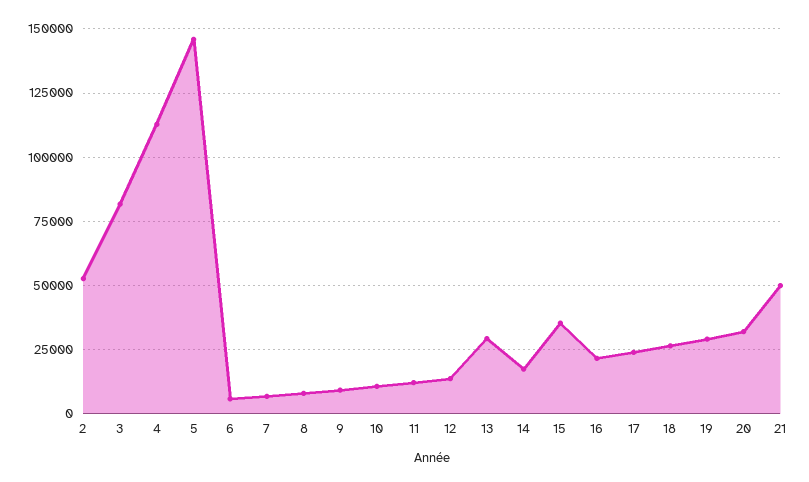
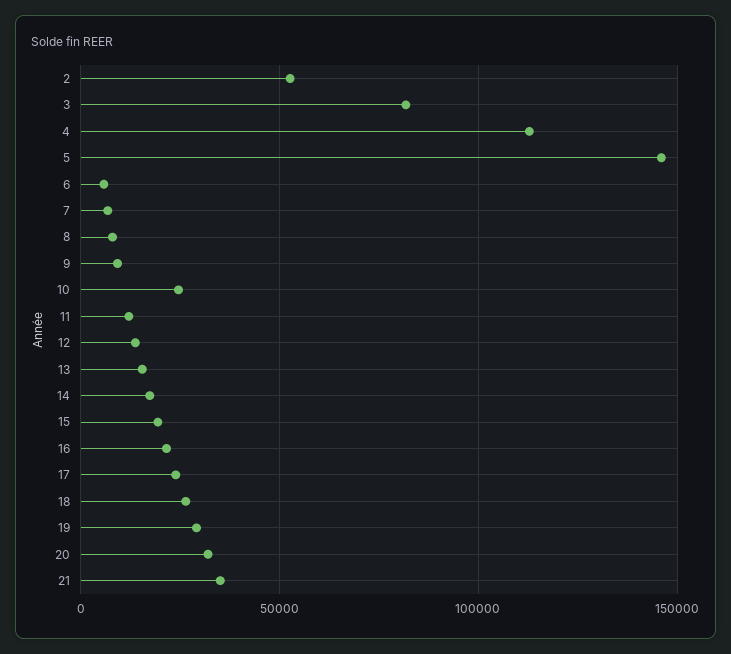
10: 10000 -> 25000
13: 30000 -> 15000
15: 35000 -> 20000
21: 50000 -> 35000

